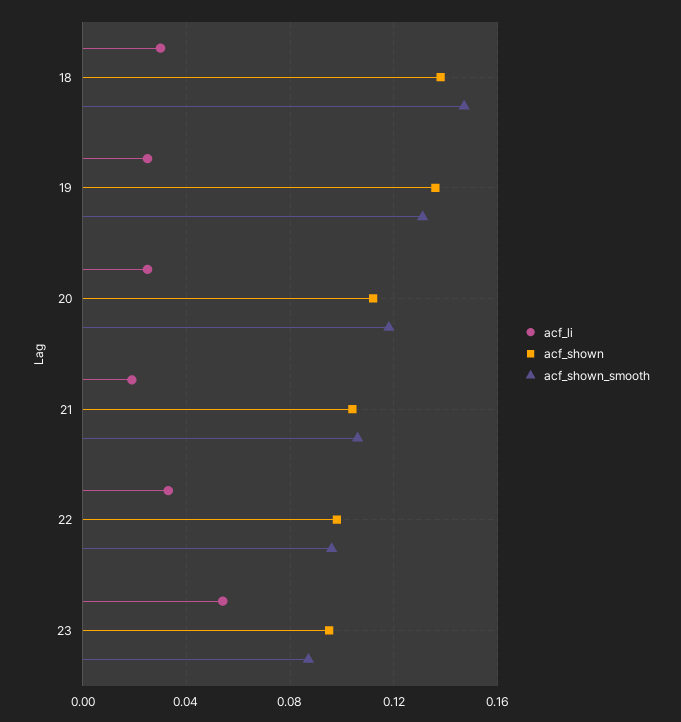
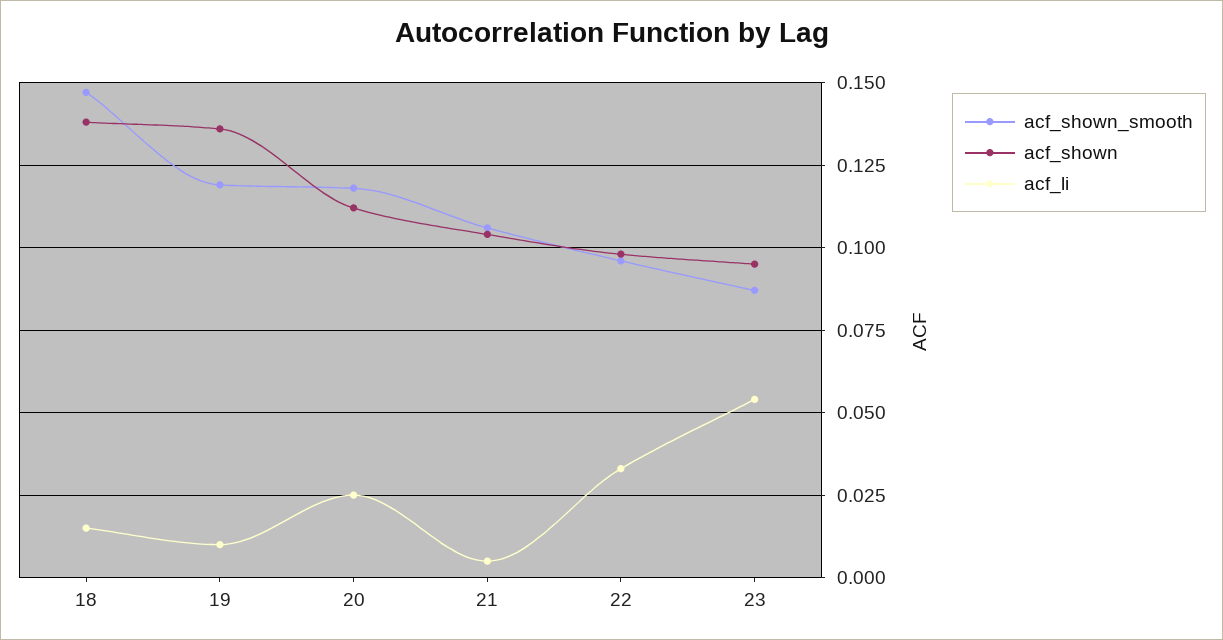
acf_li, 18: 0.03 -> 0.015
acf_li, 19: 0.025 -> 0.01
acf_shown_smooth, 19: 0.13 -> 0.12
acf_li, 21: 0.02 -> 0.005

